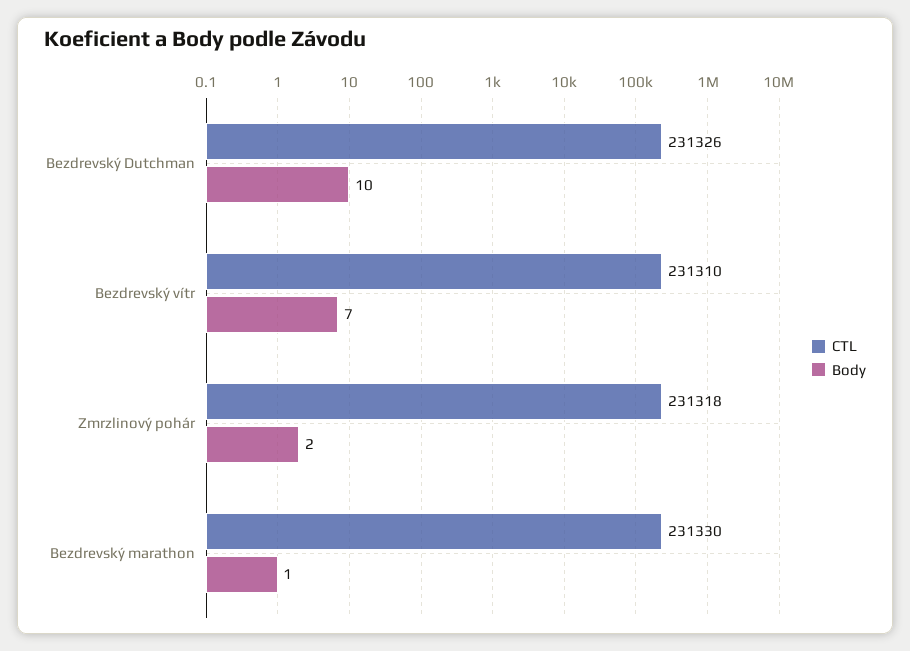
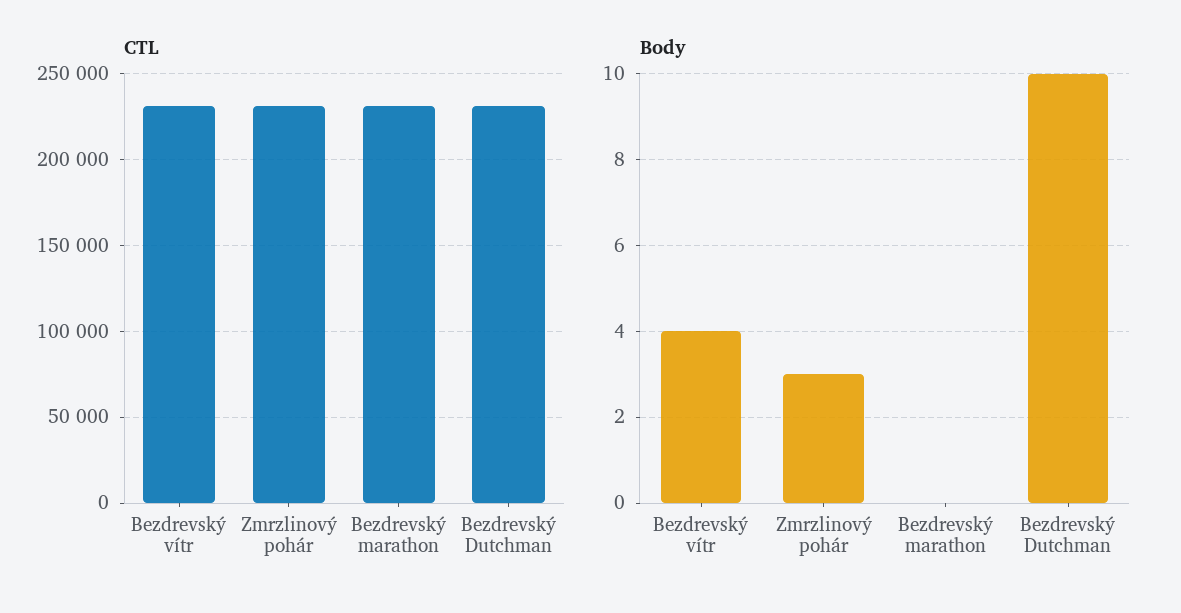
Body, Bezdrevský vítr: 7 -> 4
Body, Zmrzlinový pohár: 2 -> 3
Body, Bezdrevský marathon: 1 -> 0

